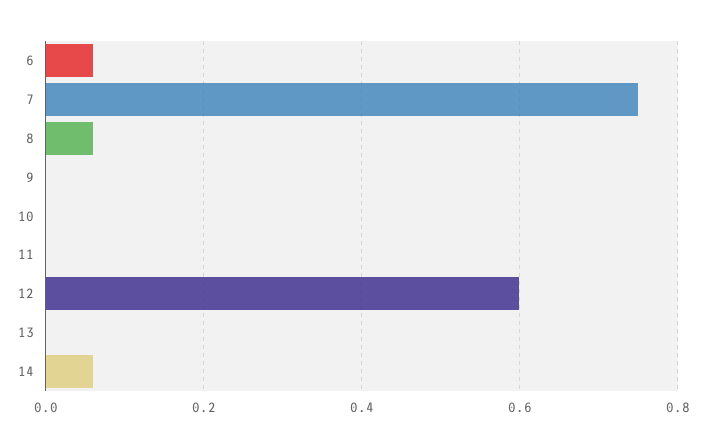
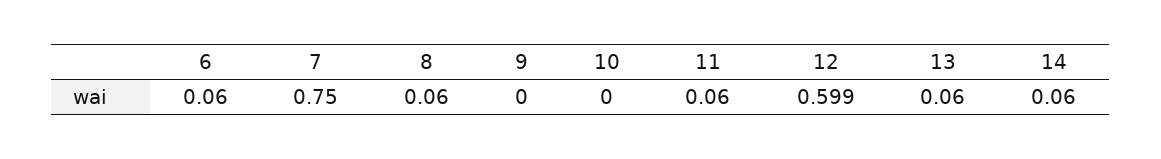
11: 0 -> 0.06
13: 0 -> 0.06

